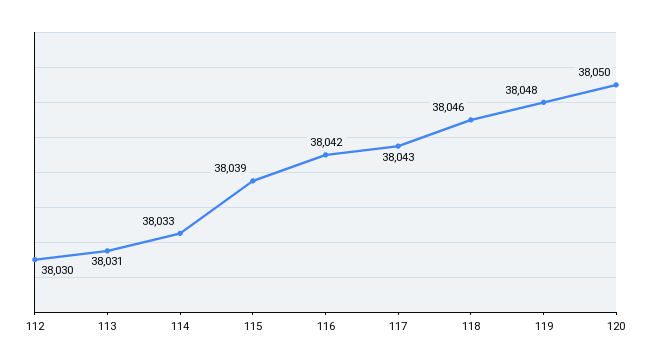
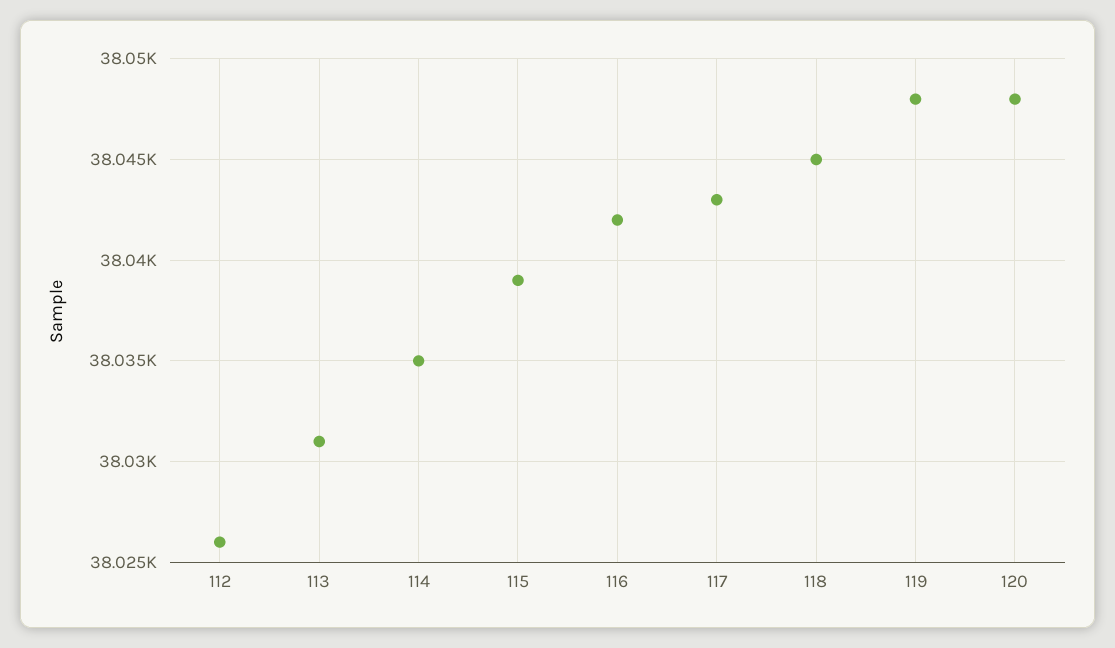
112: 38030 -> 38026
114: 38033 -> 38035
118: 38046 -> 38045
120: 38050 -> 38048

